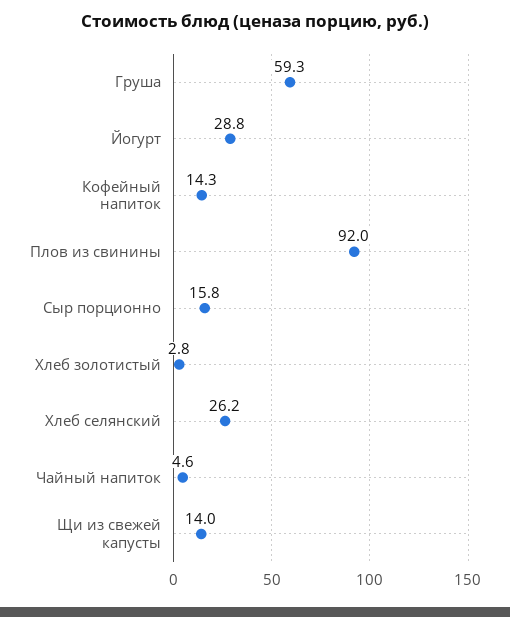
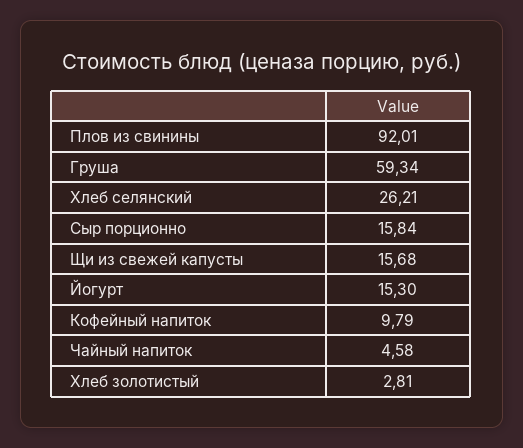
Йогурт: 28.8 -> 15.3
Кофейный напиток: 14.3 -> 9.79
Щи из свежей капусты: 14 -> 15.68

